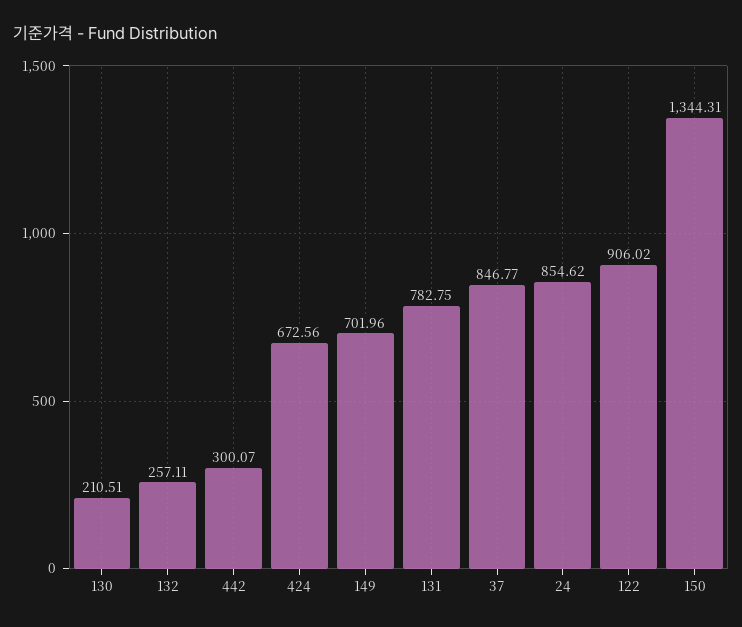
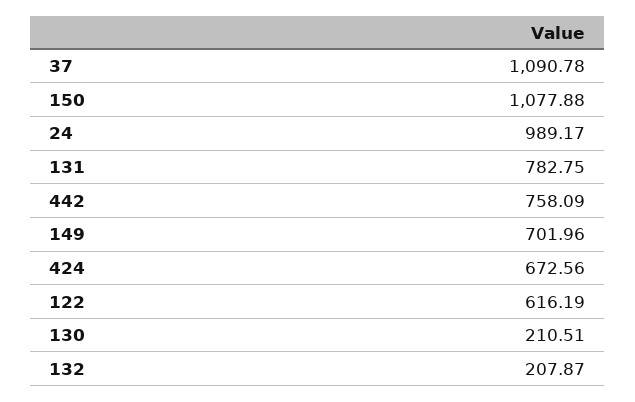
132: 257.11 -> 207.87
442: 300.07 -> 758.09
37: 846.77 -> 1090.78
24: 854.62 -> 989.17
122: 906.02 -> 616.19
150: 1344.31 -> 1077.88

